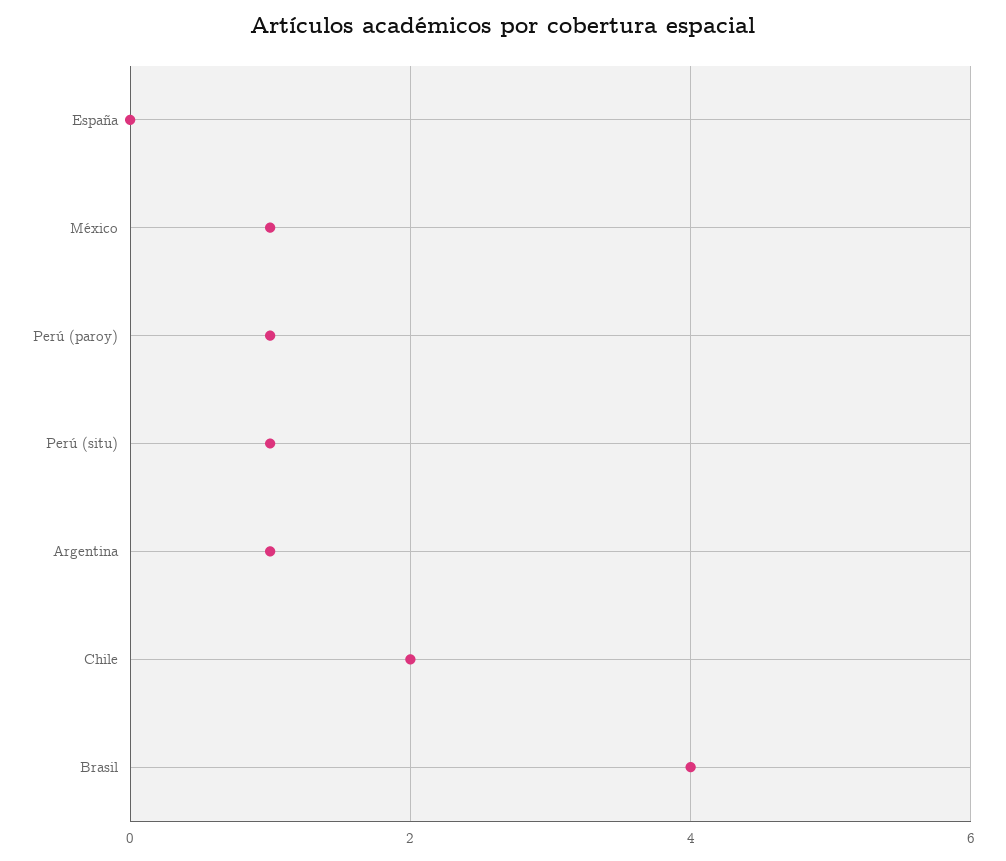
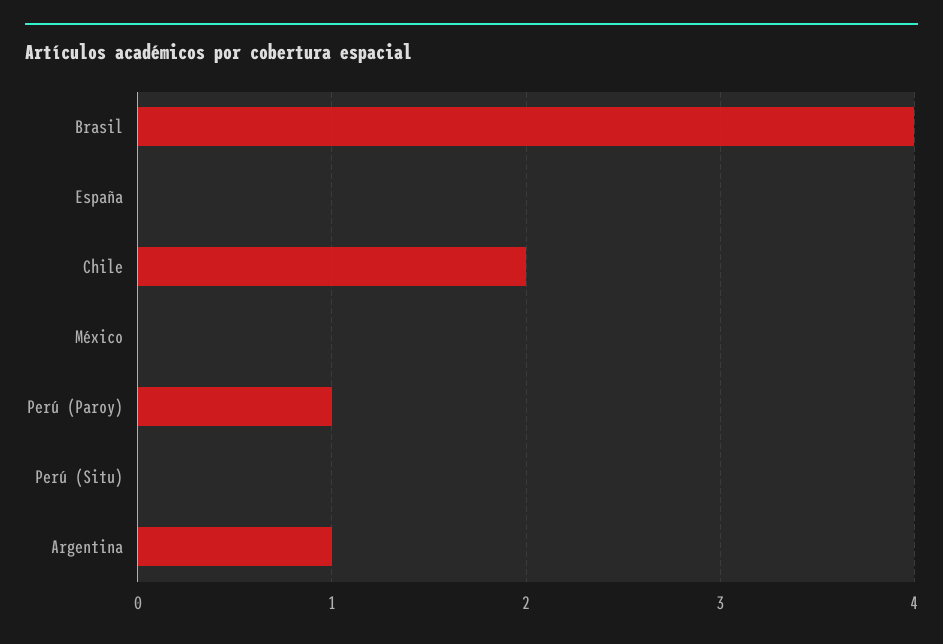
México: 1 -> 0
Perú (situ): 1 -> 0

